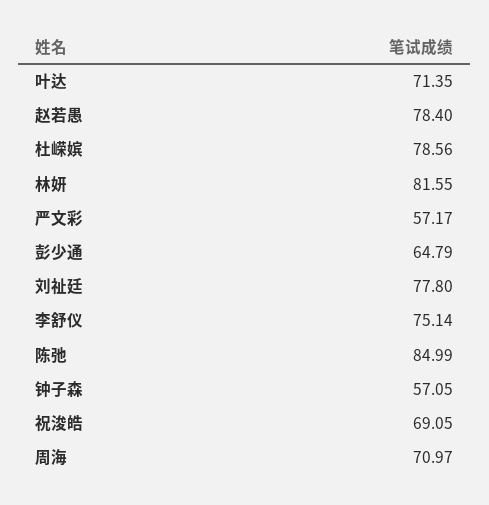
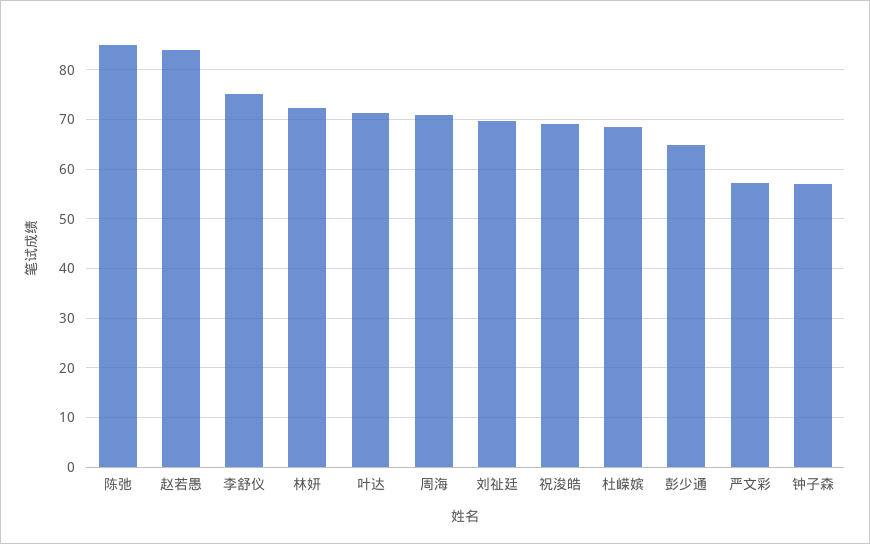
赵若愚: 78.4 -> 84
杜嵘嫔: 78.56 -> 68
林妍: 81.55 -> 72
刘祉廷: 77.8 -> 70

